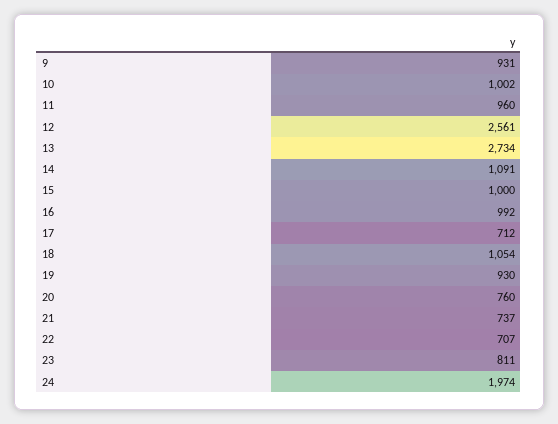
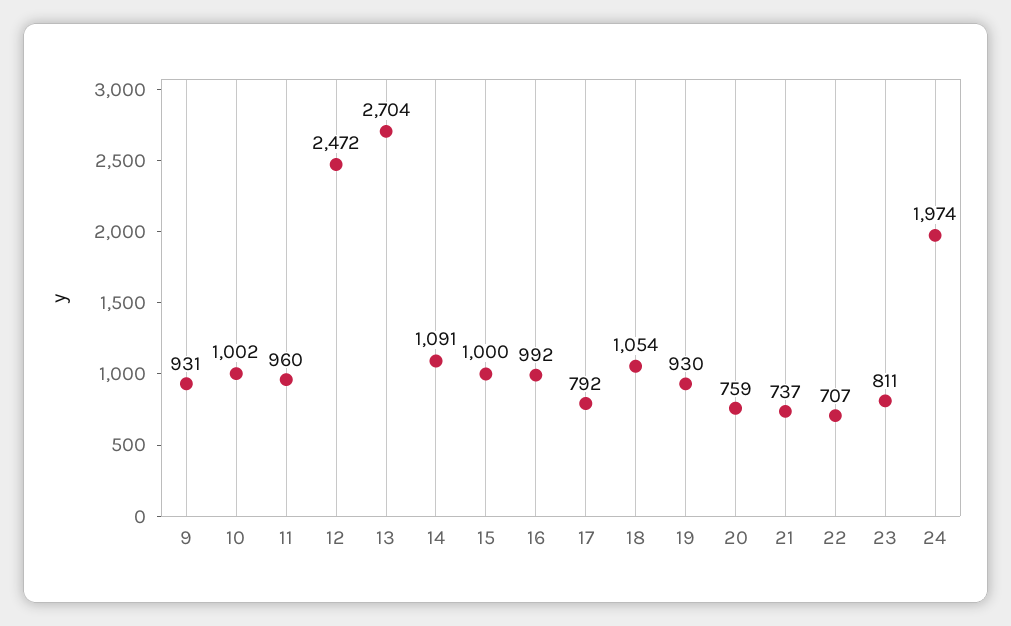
12: 2561 -> 2472
13: 2734 -> 2704
17: 712 -> 792
20: 760 -> 759

